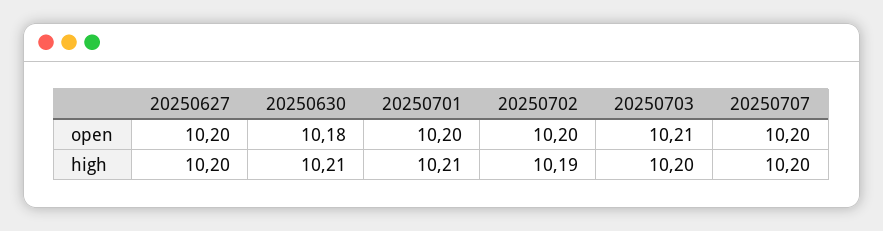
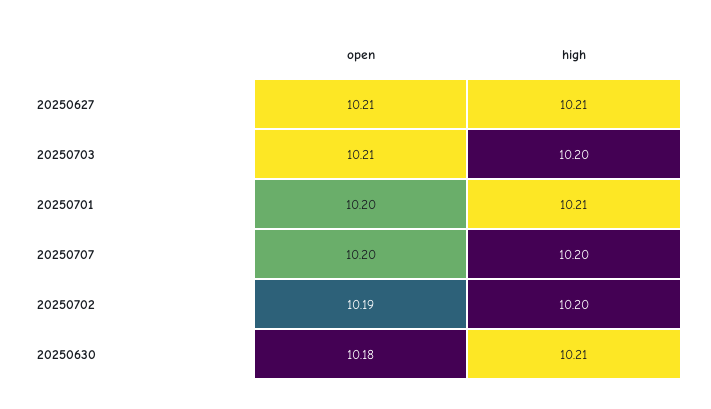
20250627, open: 10.2 -> 10.21
20250702, open: 10.2 -> 10.19
20250627, high: 10.2 -> 10.21
20250702, high: 10.19 -> 10.2

